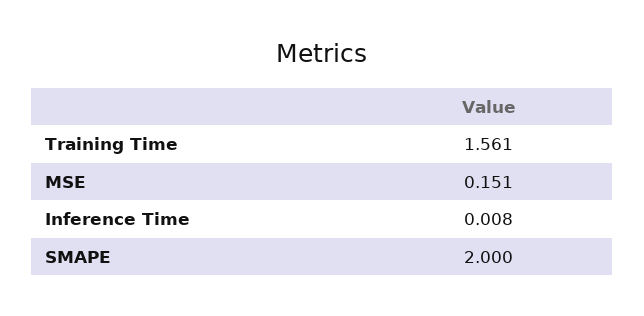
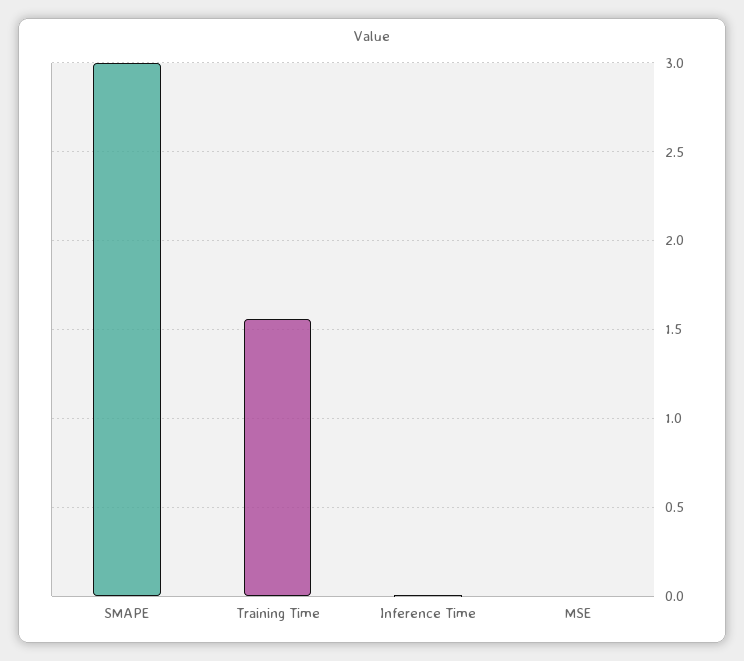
MSE: 0.151 -> 0
SMAPE: 2 -> 3

